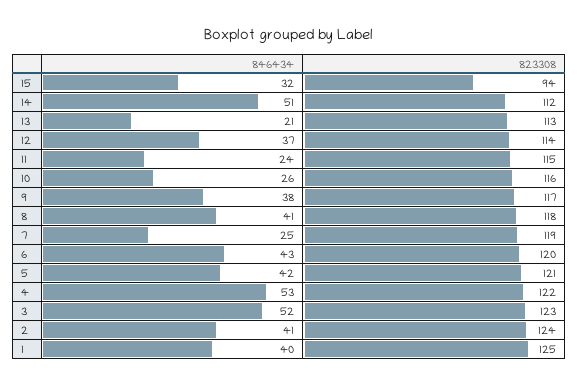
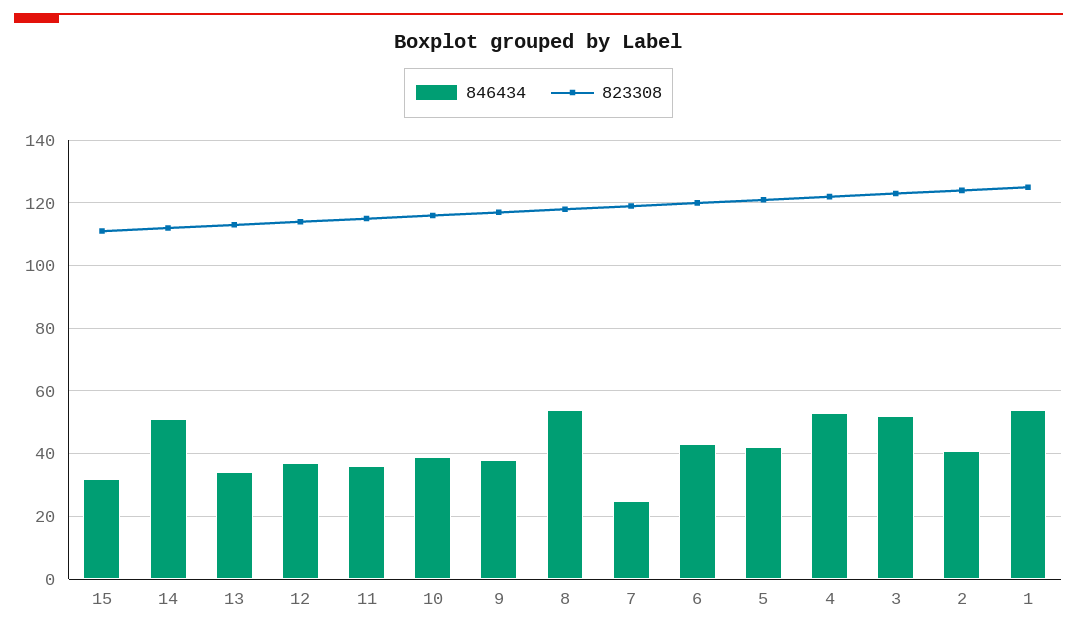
823308, 15: 94 -> 110
846434, 13: 21 -> 35
846434, 11: 24 -> 35
846434, 10: 26 -> 40
846434, 8: 41 -> 55
846434, 1: 40 -> 55

